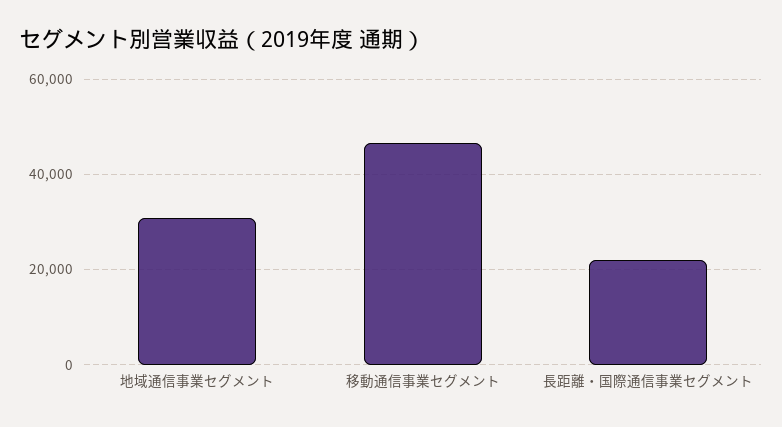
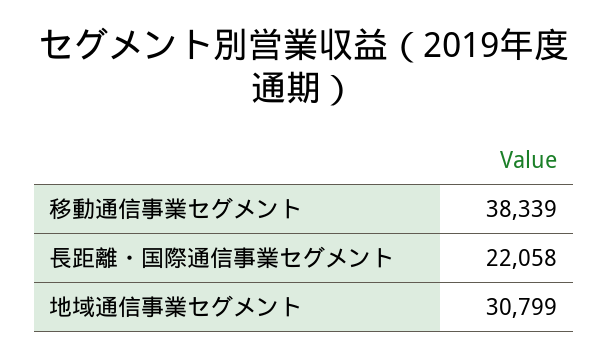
移動通信事業セグメント: 46000 -> 38339

